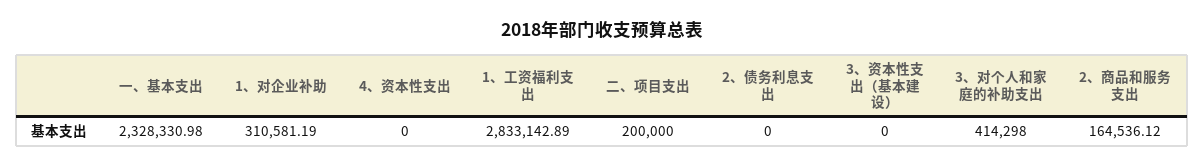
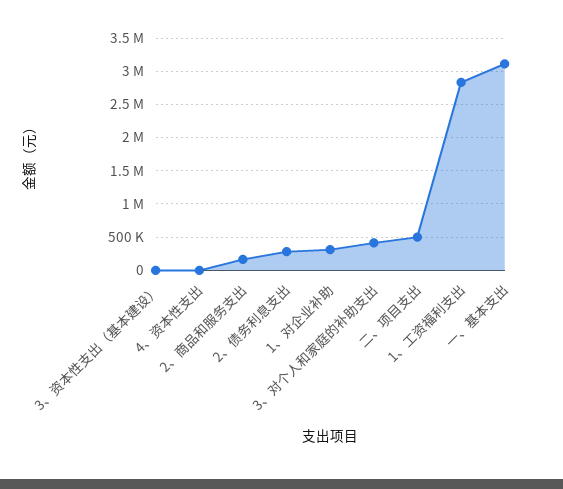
一、基本支出: 2328330.98 -> 3100000
二、项目支出: 200000 -> 500000
2、债务利息支出: 0 -> 300000

